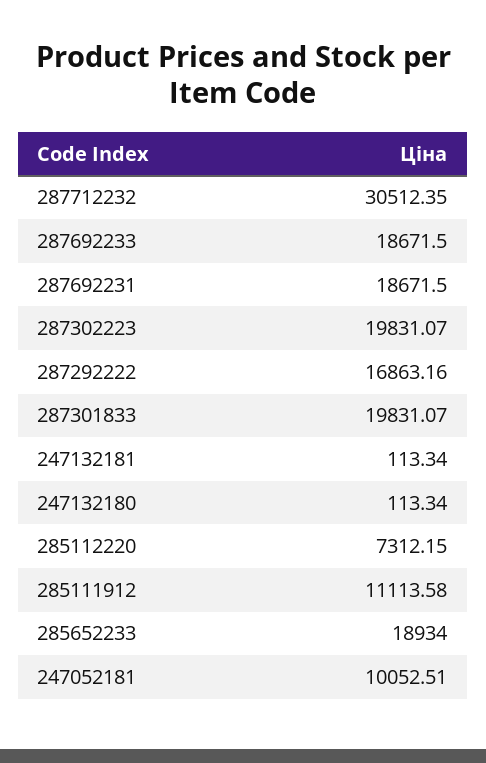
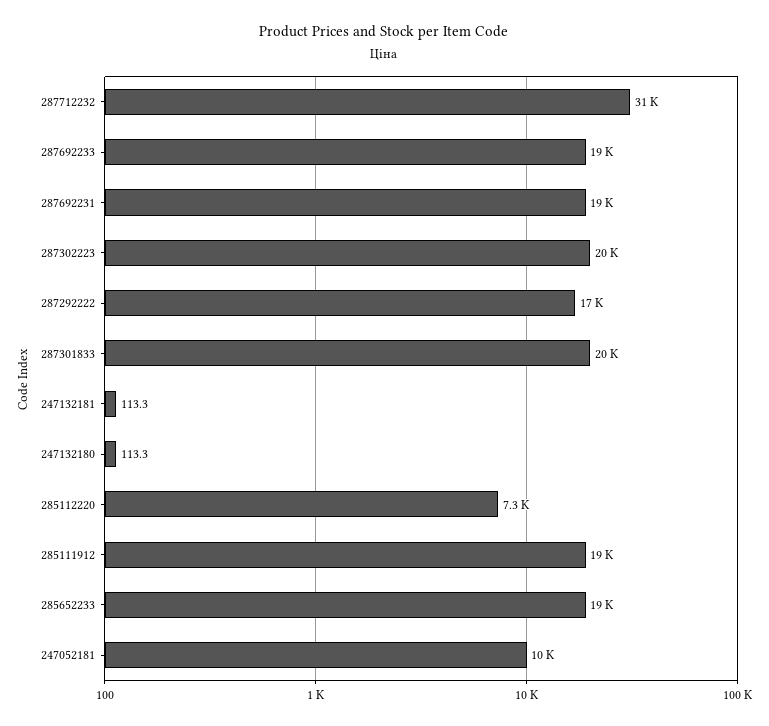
285111912: 11113.58 -> 19000

